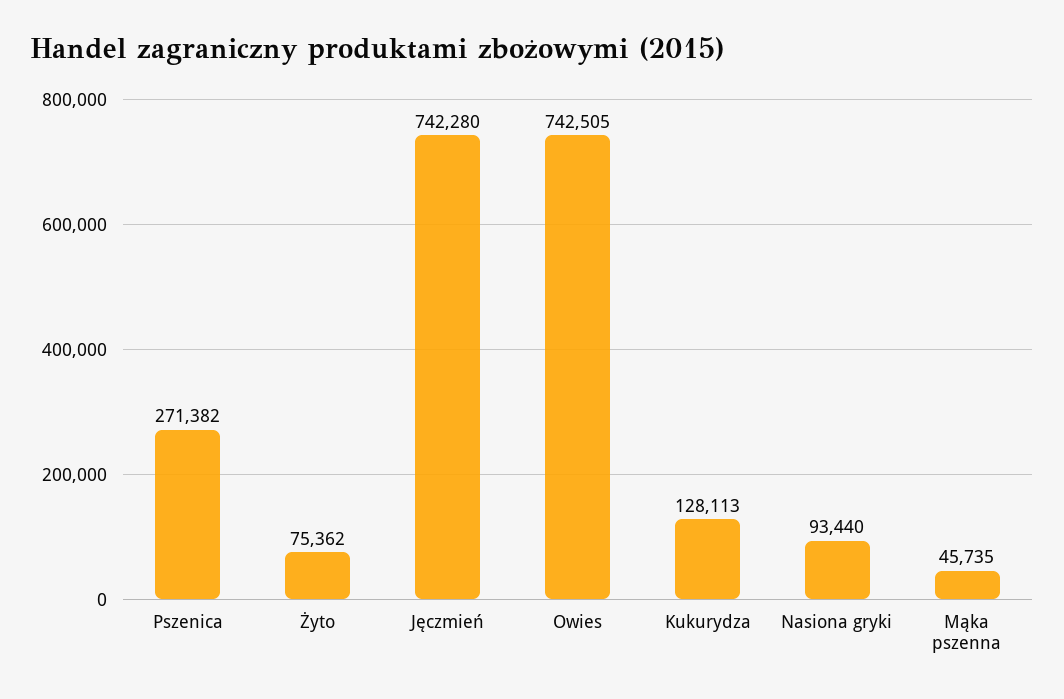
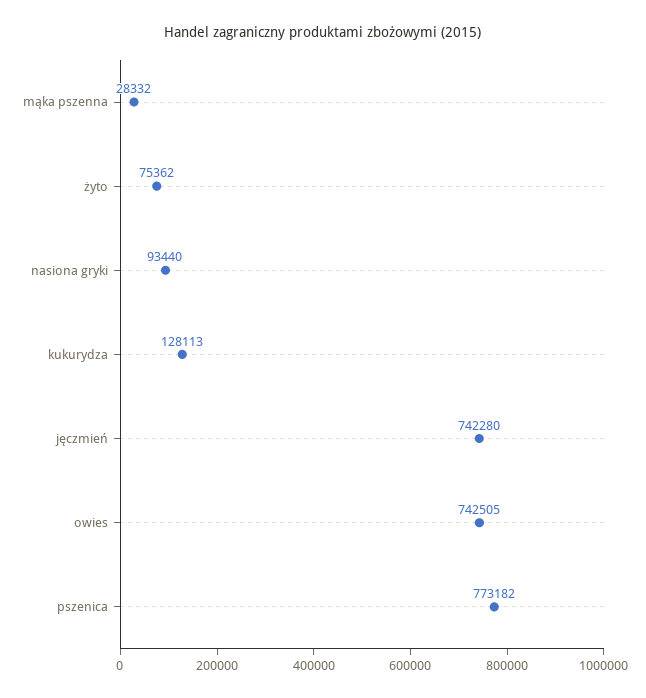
Pszenica: 271382 -> 773182
Mąka pszenna: 45735 -> 28332

